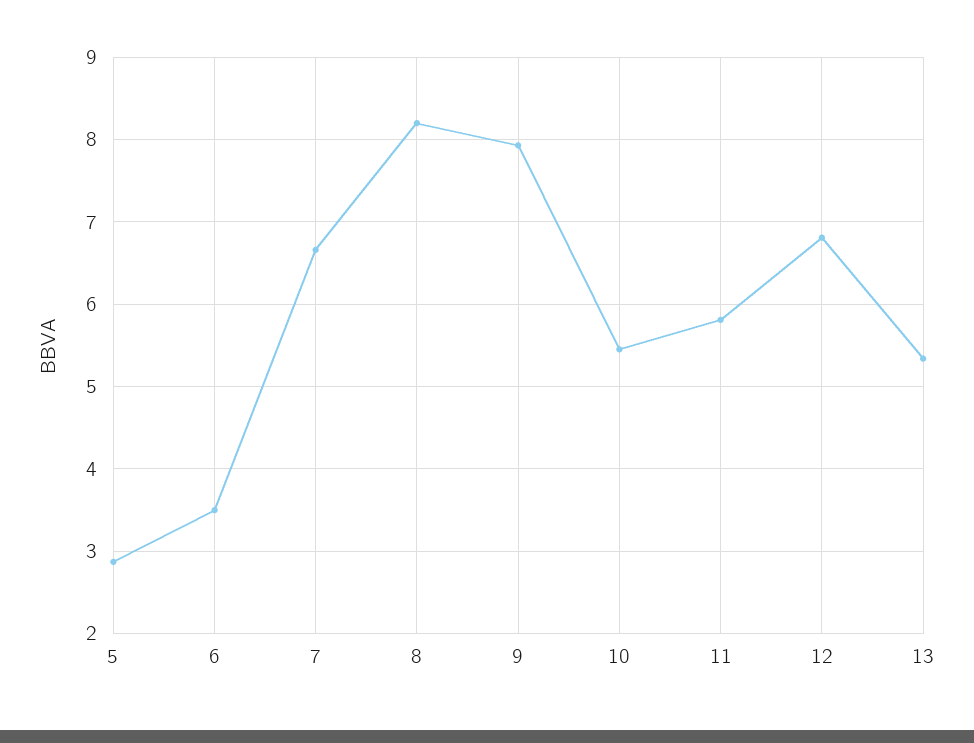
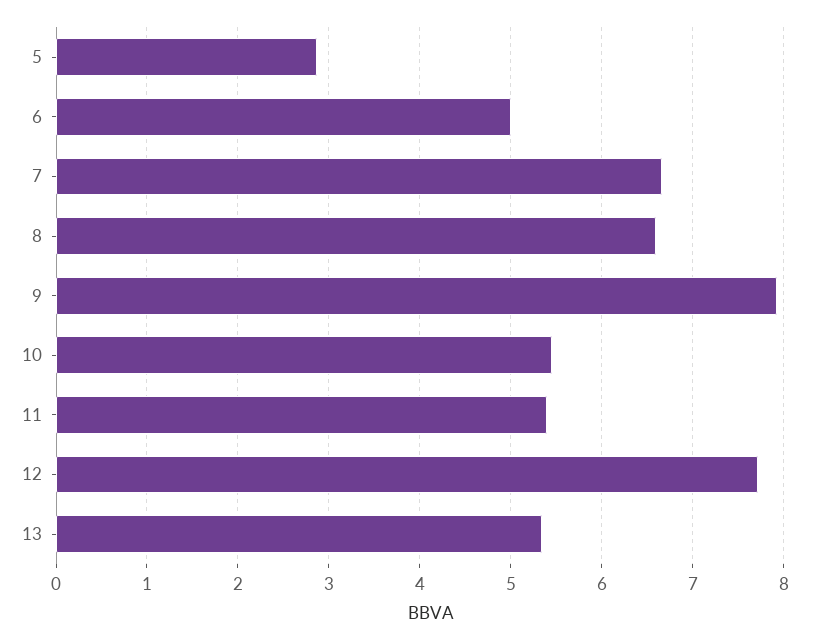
6: 3.5 -> 5
8: 8.2 -> 6.6
11: 5.8 -> 5.4
12: 6.8 -> 7.7

